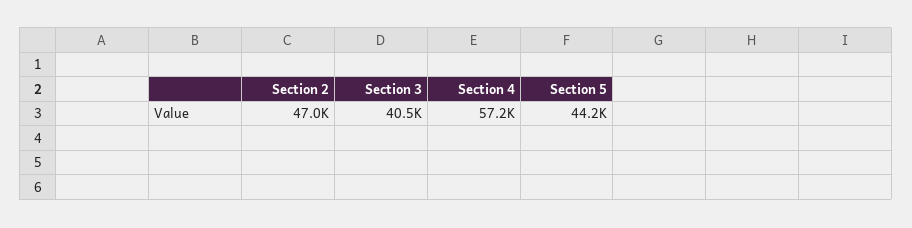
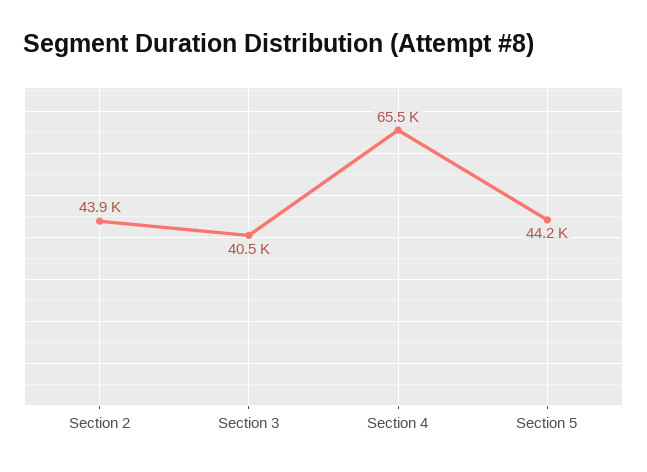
Section 2: 47000 -> 43900
Section 4: 57200 -> 65500

